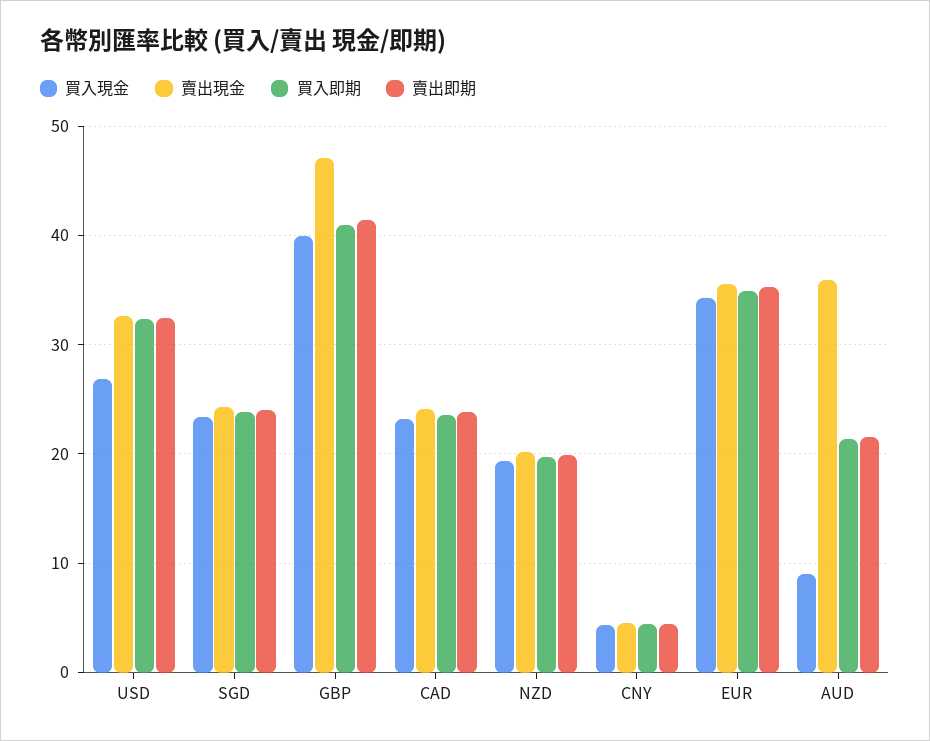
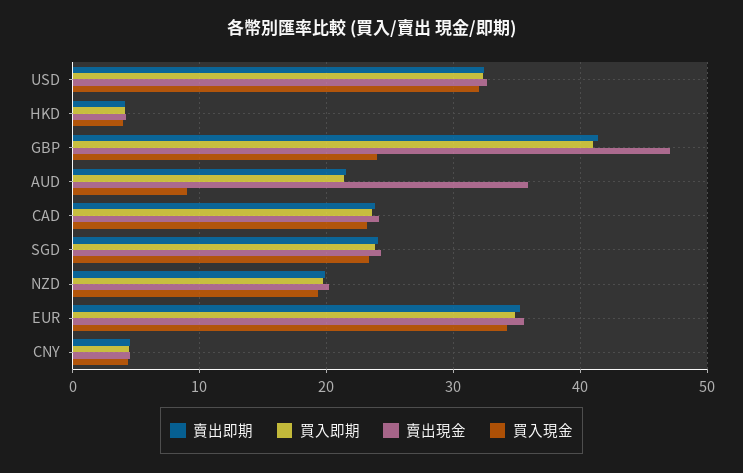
買入現金, USD: 27 -> 32
買入現金, GBP: 40 -> 24
賣出即期, HKD: none -> 4
買入即期, HKD: none -> 4
賣出現金, HKD: none -> 4
買入現金, HKD: none -> 4

